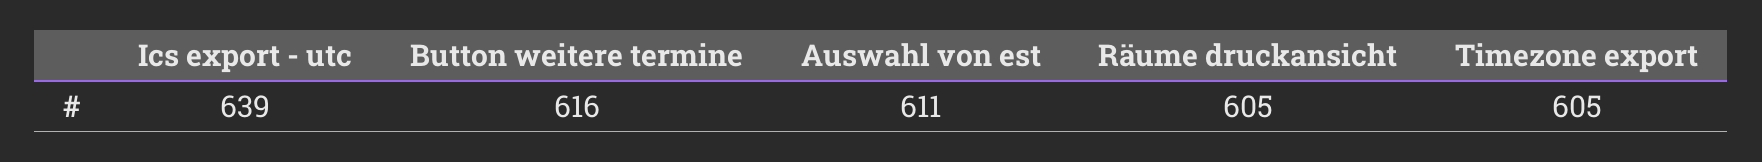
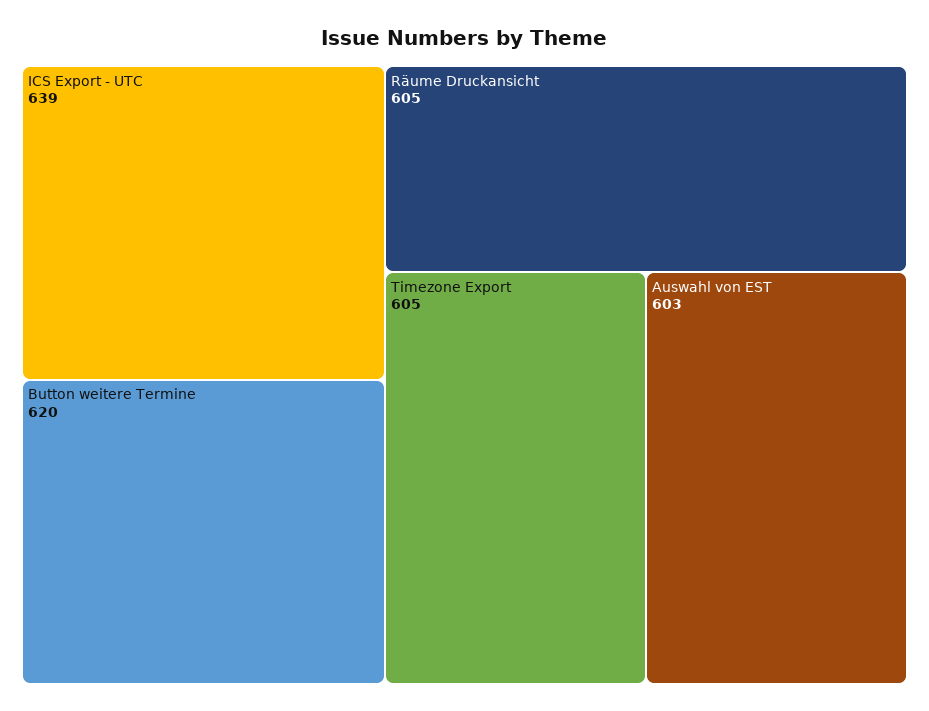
Button weitere termine: 616 -> 620
Auswahl von est: 611 -> 603

